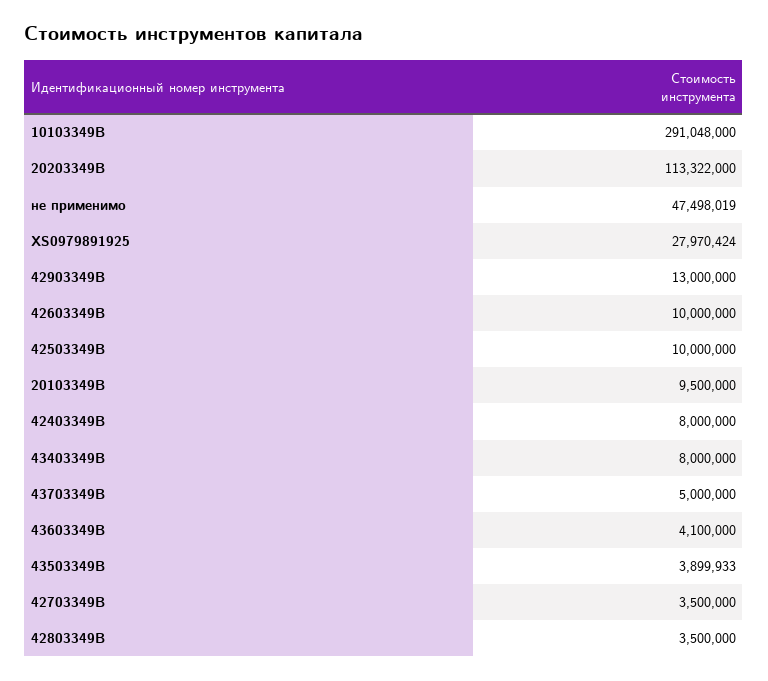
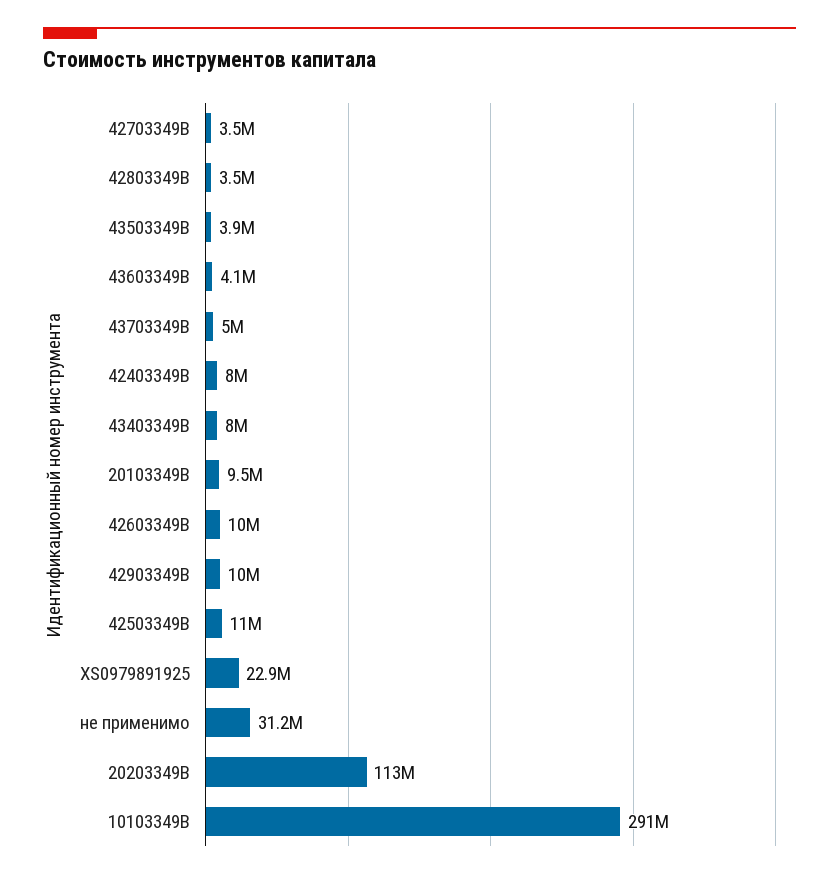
не применимо: 47498019 -> 31200000
XS0979891925: 27970424 -> 22900000
42903349B: 13000000 -> 10000000
42503349B: 10000000 -> 11000000

